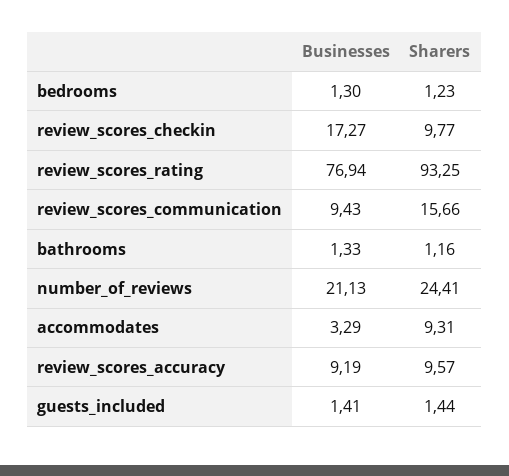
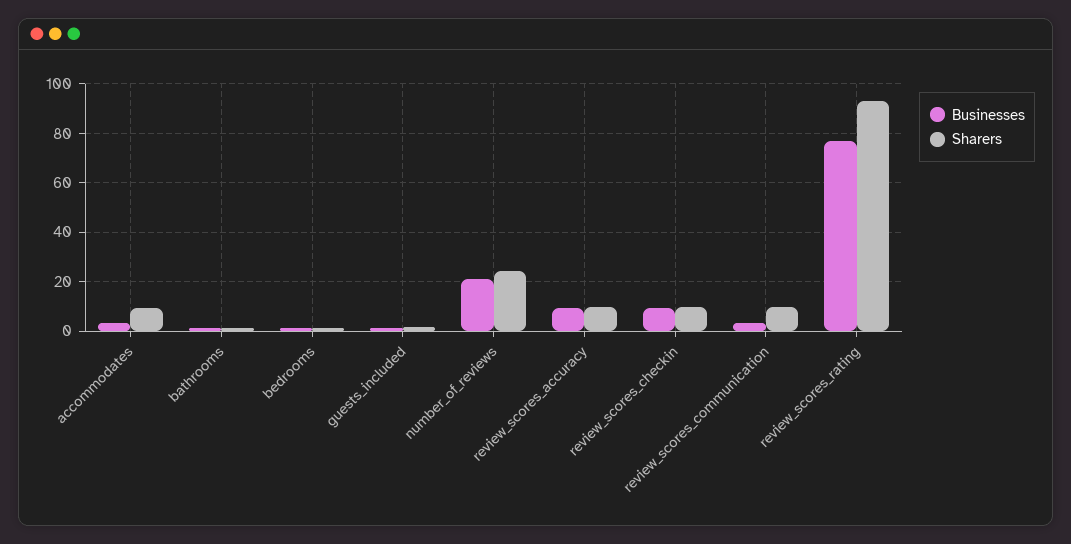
Businesses, review_scores_checkin: 17.27 -> 10
Businesses, review_scores_communication: 9.43 -> 2.5
Sharers, review_scores_communication: 15.66 -> 10

